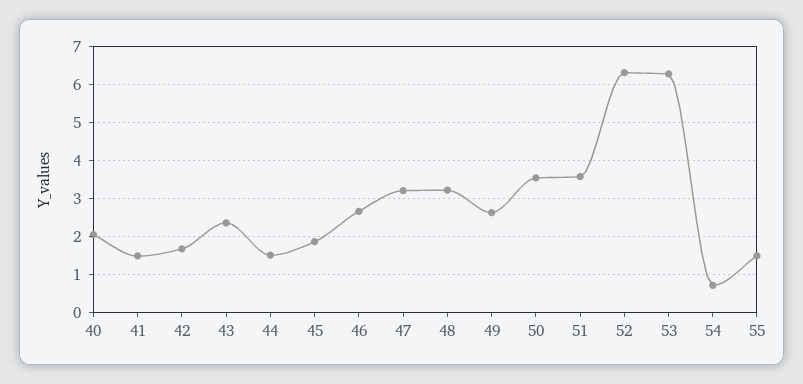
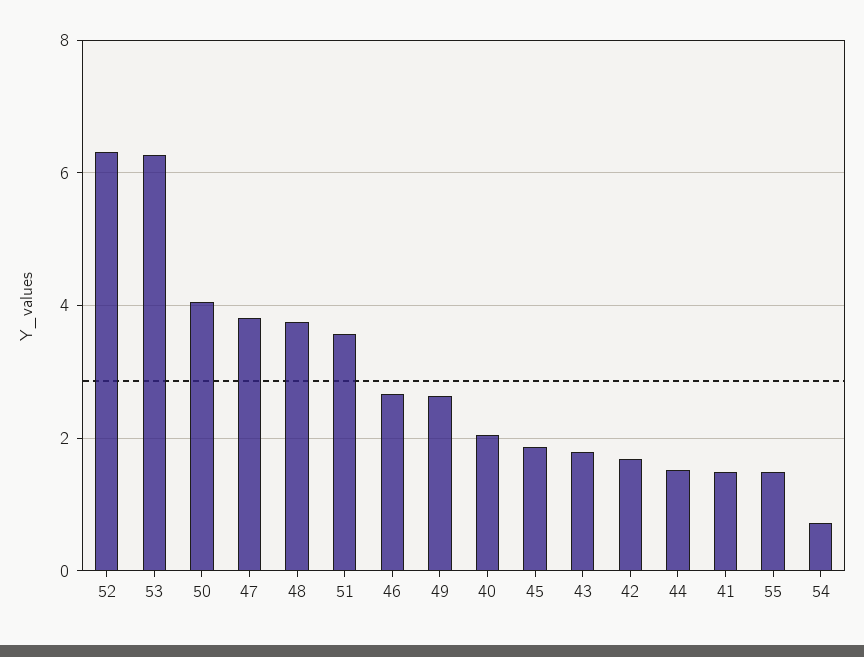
43: 2.4 -> 1.8
47: 3.2 -> 3.8
48: 3.2 -> 3.8
50: 3.6 -> 4

